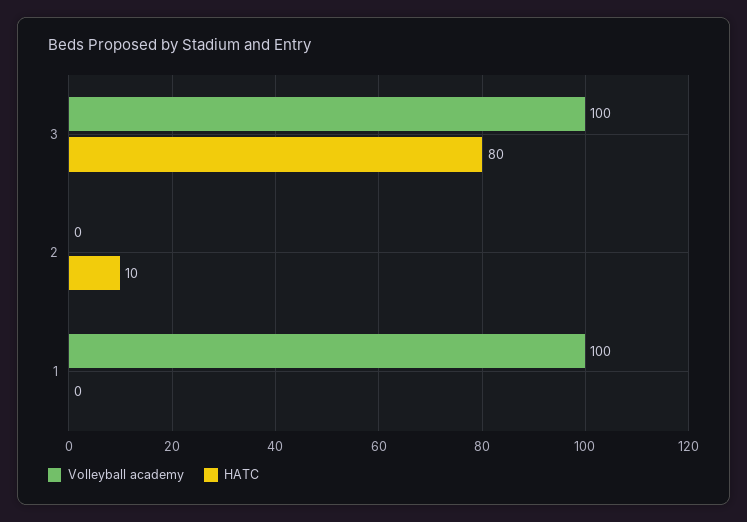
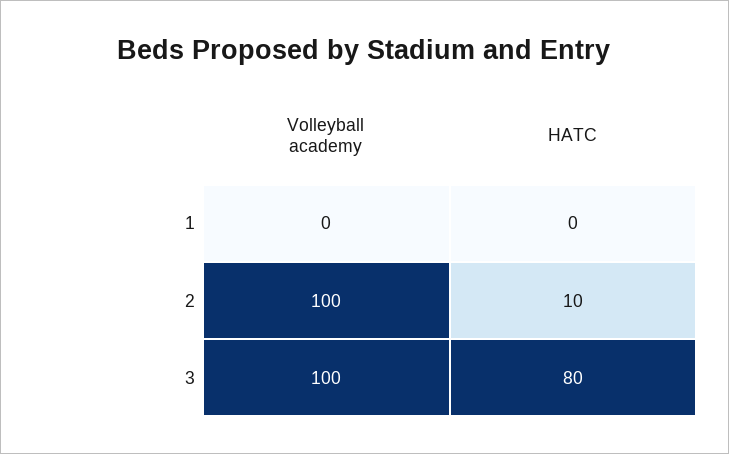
Volleyball academy, 2: 0 -> 100
Volleyball academy, 1: 100 -> 0

